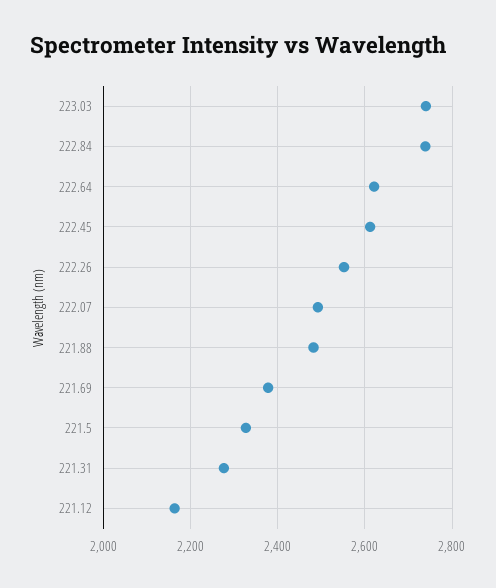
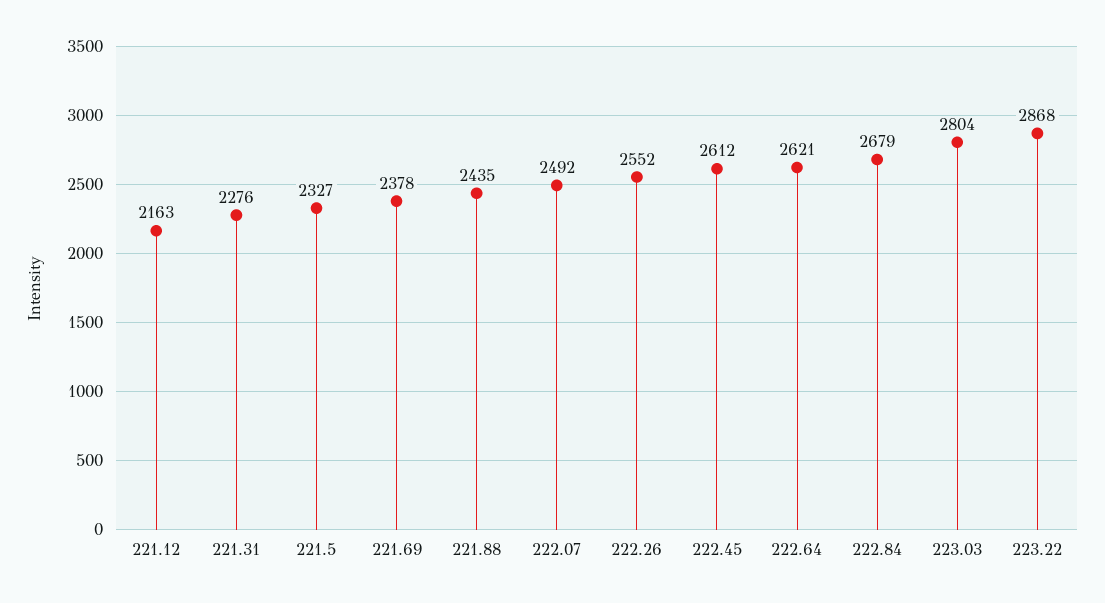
223.03: 2740 -> 2804
222.84: 2740 -> 2679
221.88: 2480 -> 2435
223.22: none -> 2868

